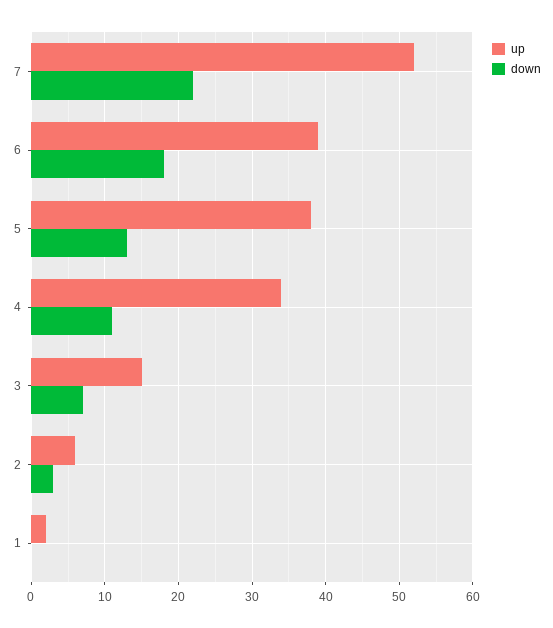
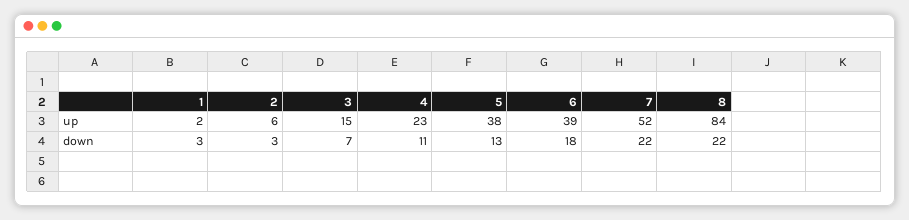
up, 4: 34 -> 23
down, 1: 0 -> 3
up, 8: none -> 84
down, 8: none -> 22

